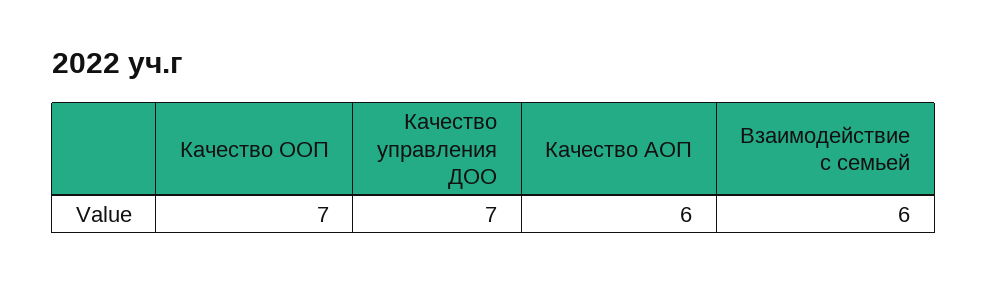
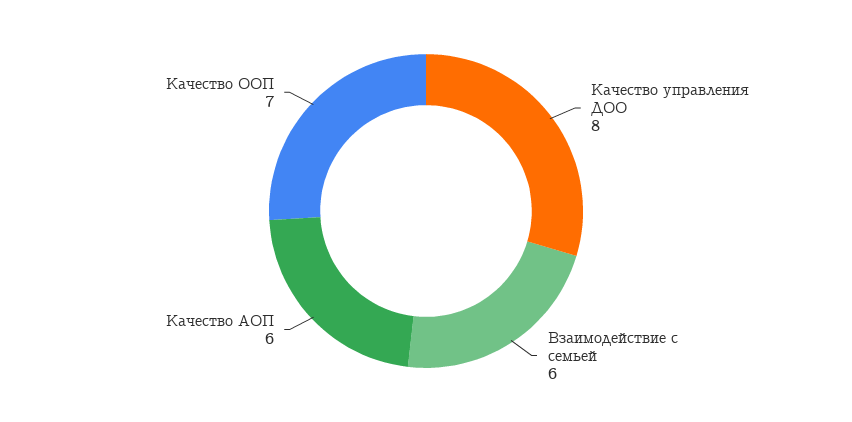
Качество управления ДОО: 7 -> 8

